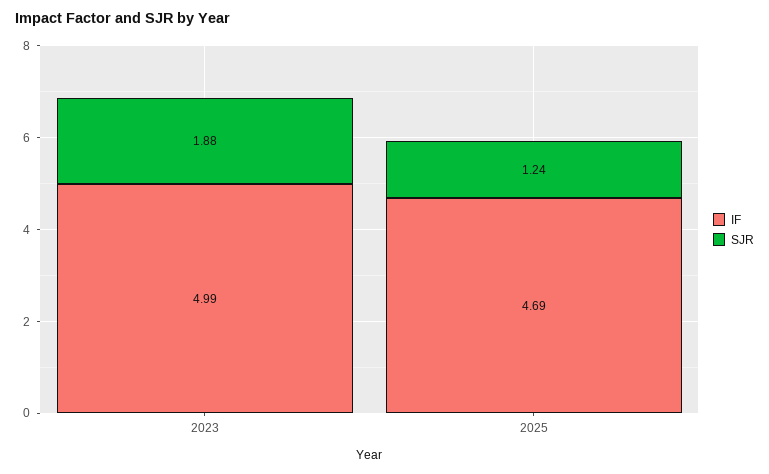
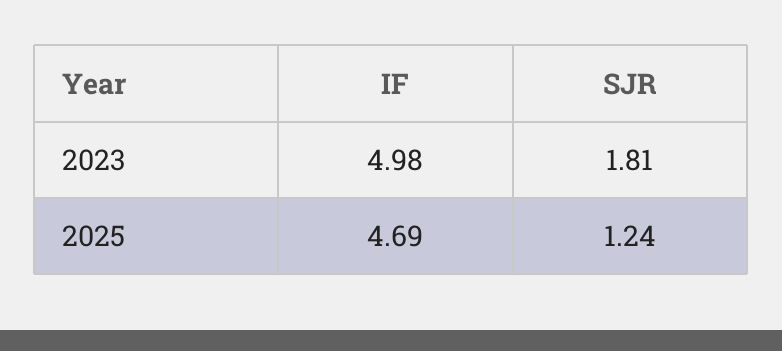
IF, 2023: 4.99 -> 4.98
SJR, 2023: 1.88 -> 1.81

